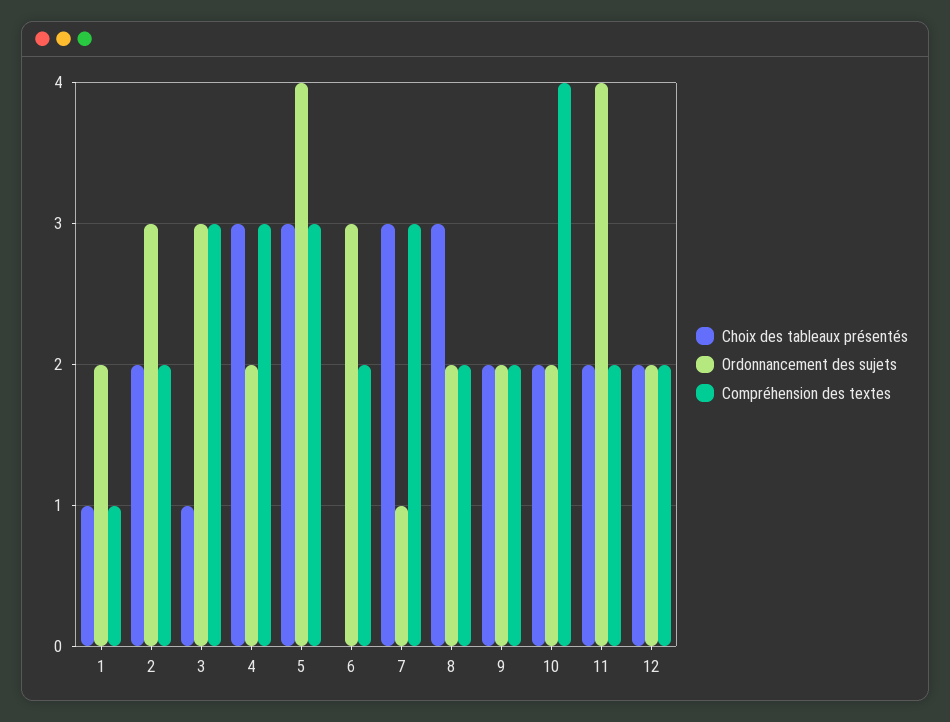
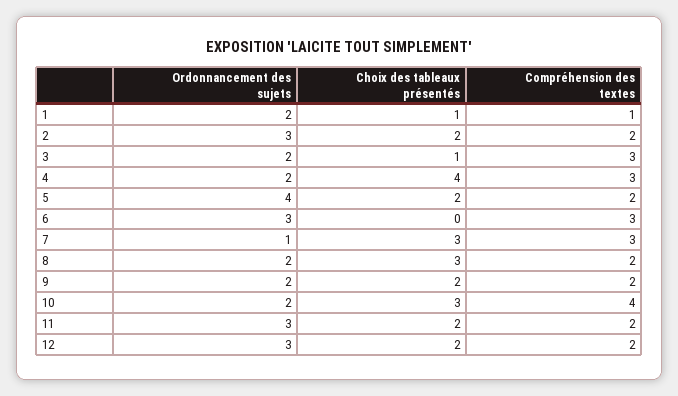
Ordonnancement des sujets, 3: 3 -> 2
Choix des tableaux présentés, 4: 3 -> 4
Choix des tableaux présentés, 5: 3 -> 2
Compréhension des textes, 5: 3 -> 2
Compréhension des textes, 6: 2 -> 3
Choix des tableaux présentés, 10: 2 -> 3
Ordonnancement des sujets, 11: 4 -> 3
Ordonnancement des sujets, 12: 2 -> 3

